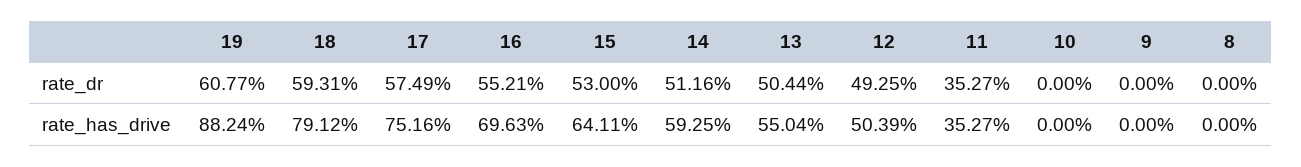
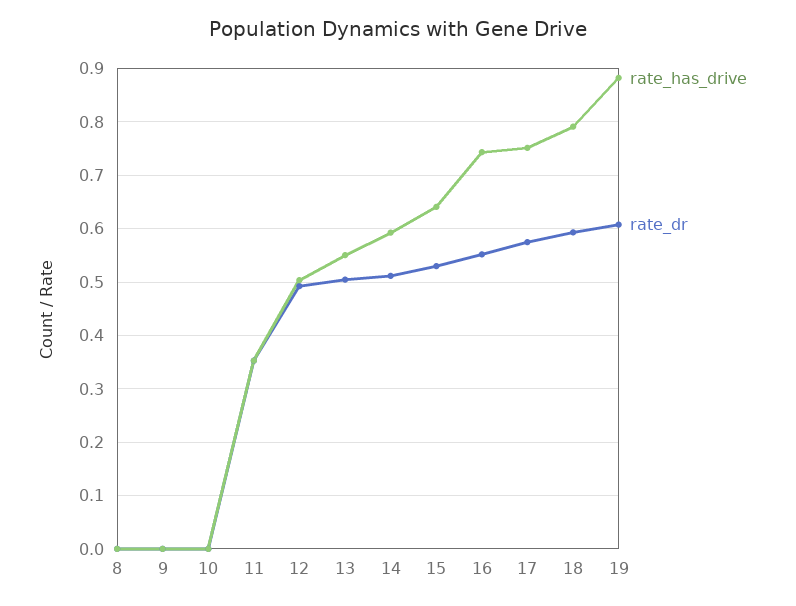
rate_has_drive, 16: 0.6963 -> 0.74

